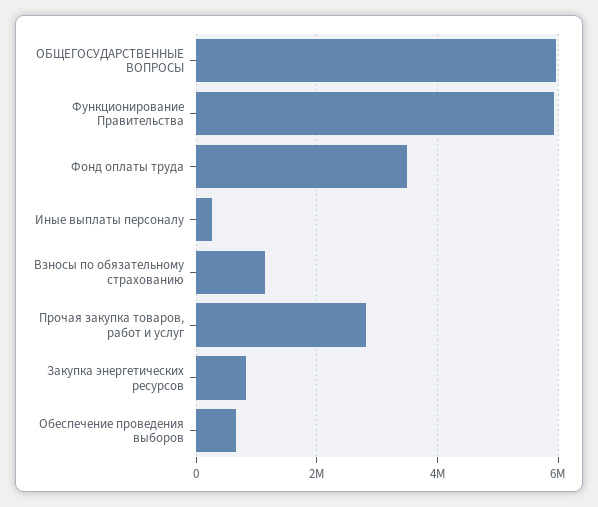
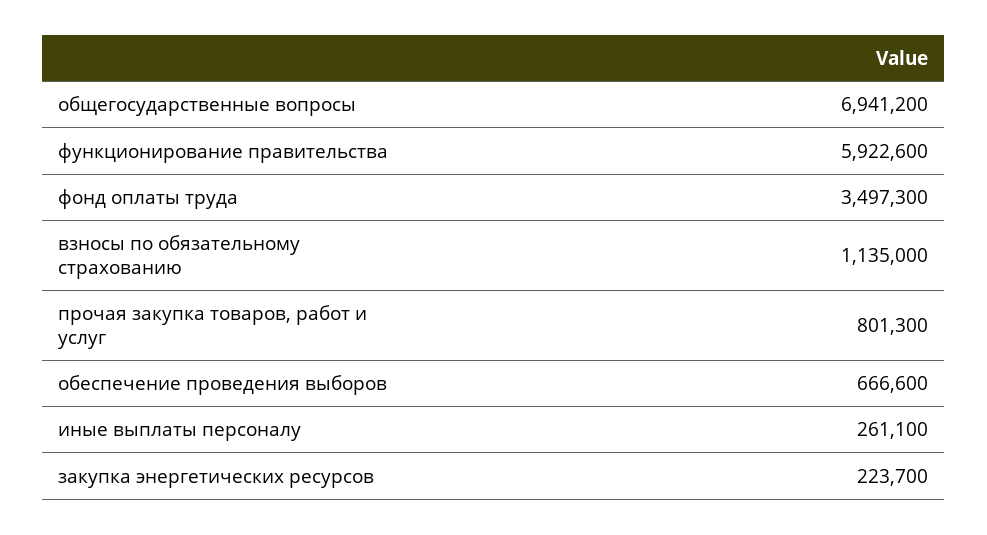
ОБЩЕГОСУДАРСТВЕННЫЕ ВОПРОСЫ: 6000000 -> 6941200
Прочая закупка товаров, работ и услуг: 2800000 -> 801300
Закупка энергетических ресурсов: 800000 -> 223700

